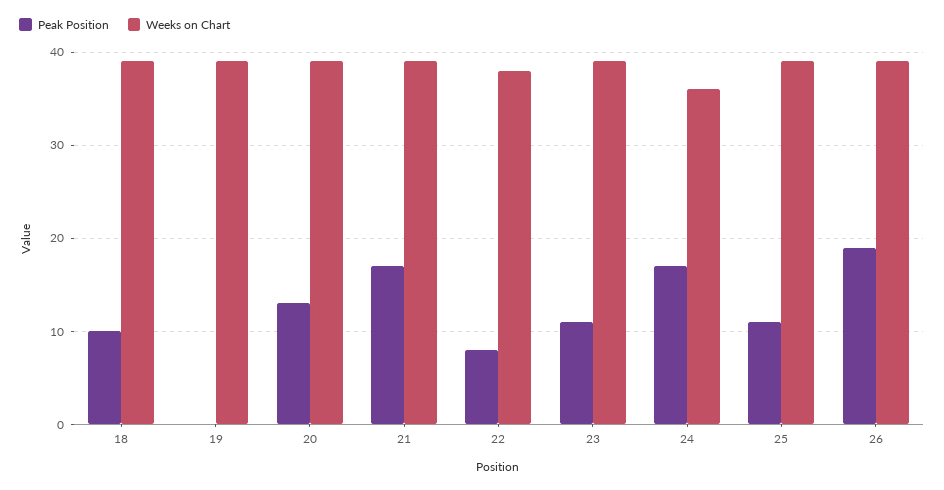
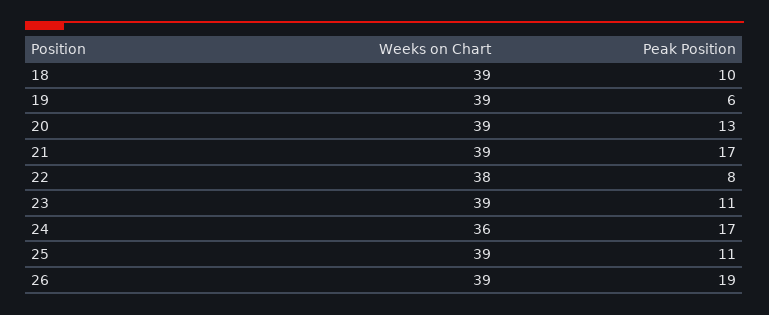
Peak Position, 19: 0 -> 6

